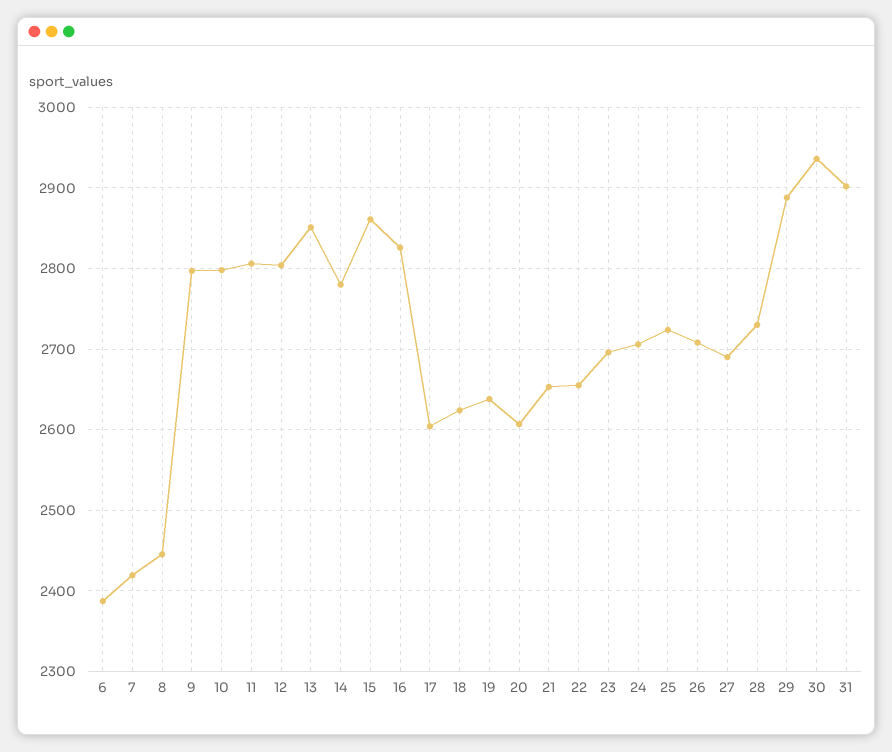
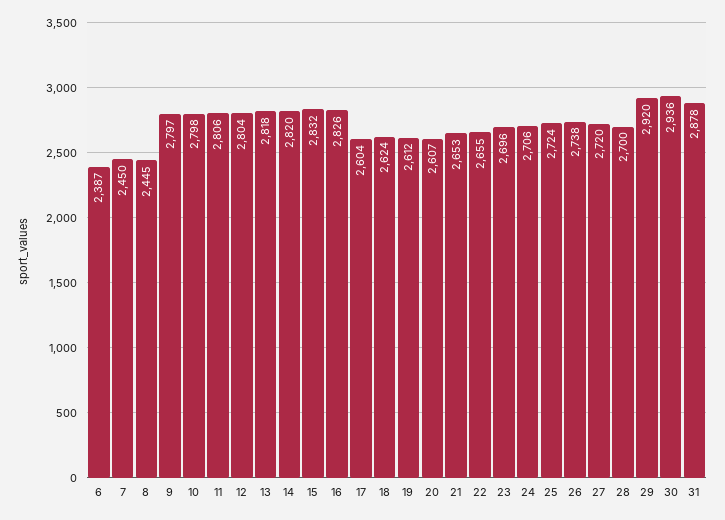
7: 2420 -> 2450
13: 2850 -> 2818
14: 2780 -> 2820
15: 2860 -> 2832
19: 2640 -> 2612
26: 2710 -> 2738
27: 2690 -> 2720
28: 2730 -> 2700
29: 2890 -> 2920
31: 2900 -> 2878

